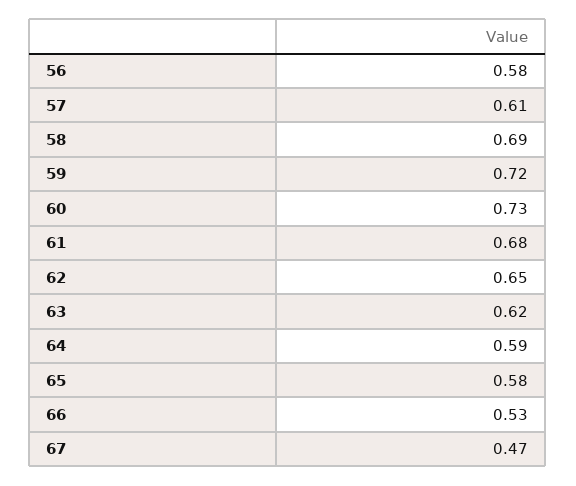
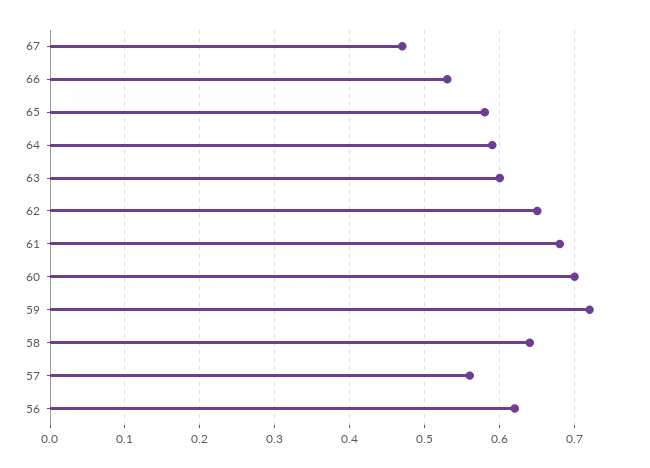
56: 0.58 -> 0.62
57: 0.61 -> 0.56
58: 0.69 -> 0.64
60: 0.73 -> 0.7
63: 0.62 -> 0.6

